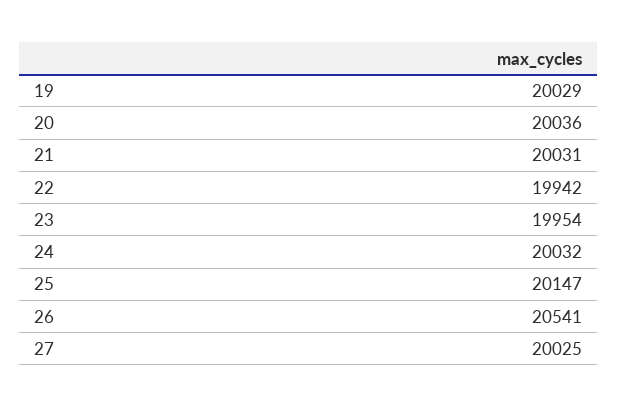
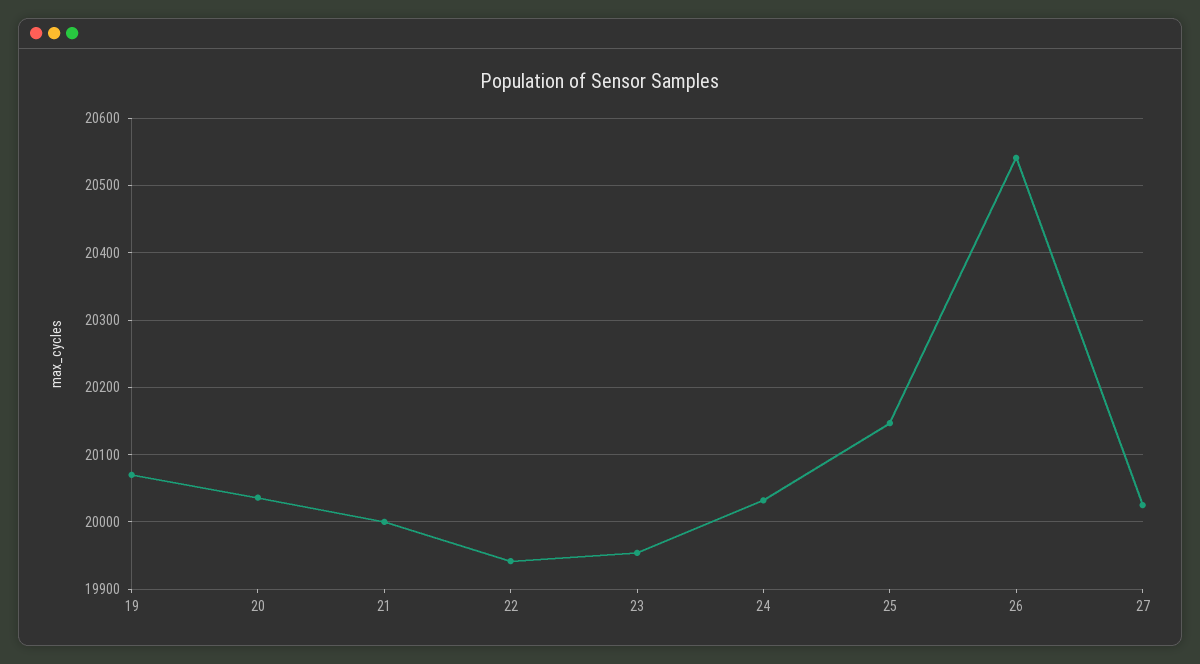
19: 20029 -> 20070
21: 20031 -> 20000

